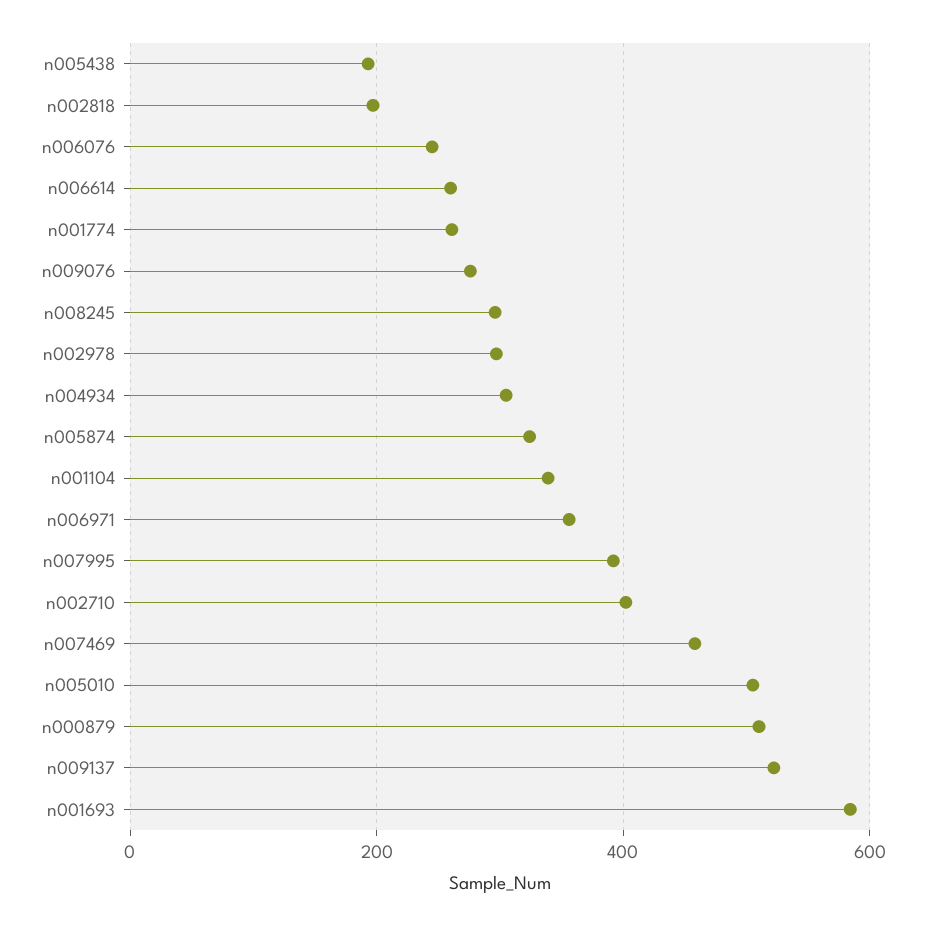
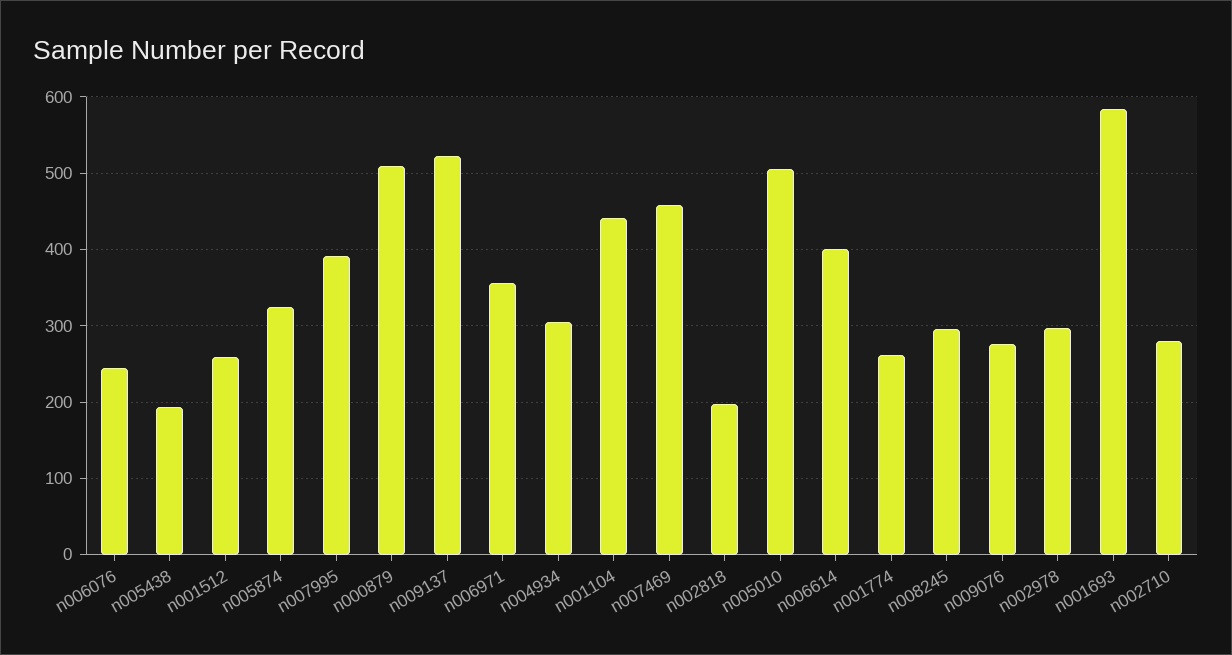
n006614: 260 -> 400
n001104: 340 -> 440
n002710: 400 -> 280
n001512: none -> 260

